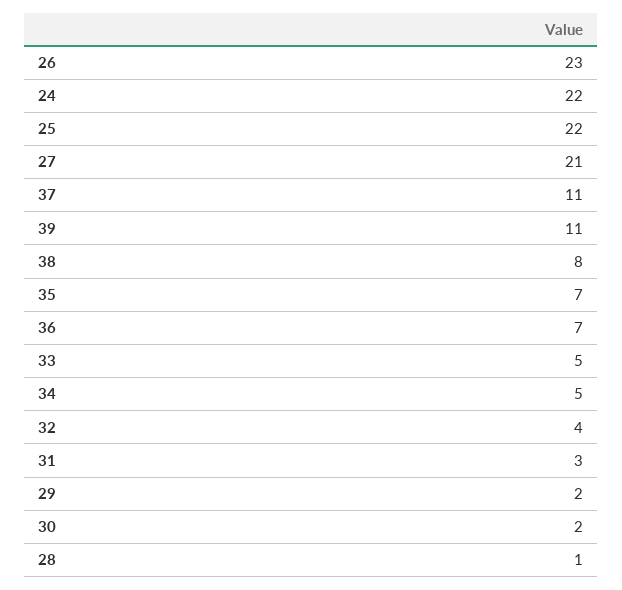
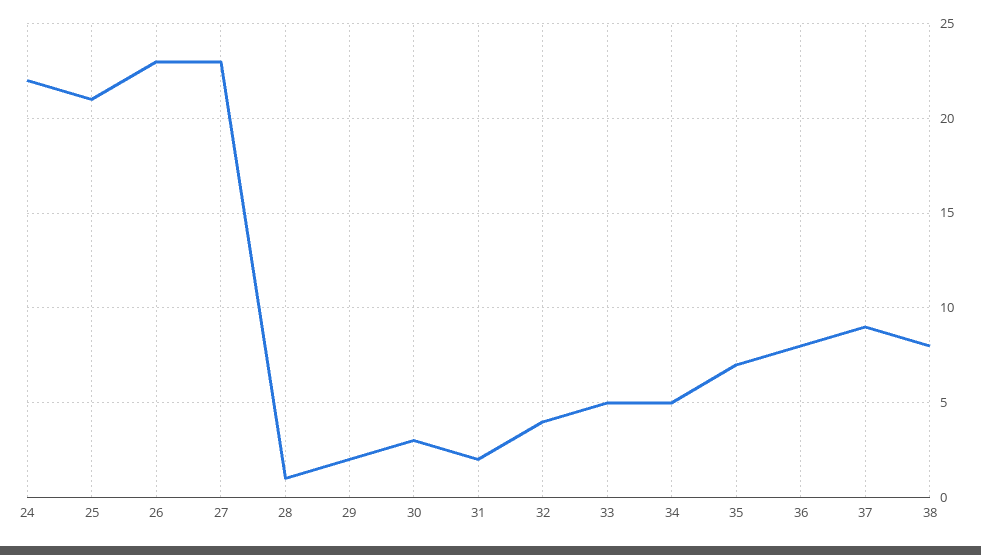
25: 22 -> 21
27: 21 -> 23
37: 11 -> 9
39: 11 -> none
36: 7 -> 8
31: 3 -> 2
30: 2 -> 3

